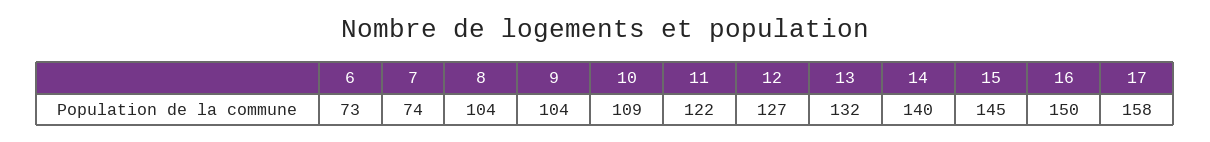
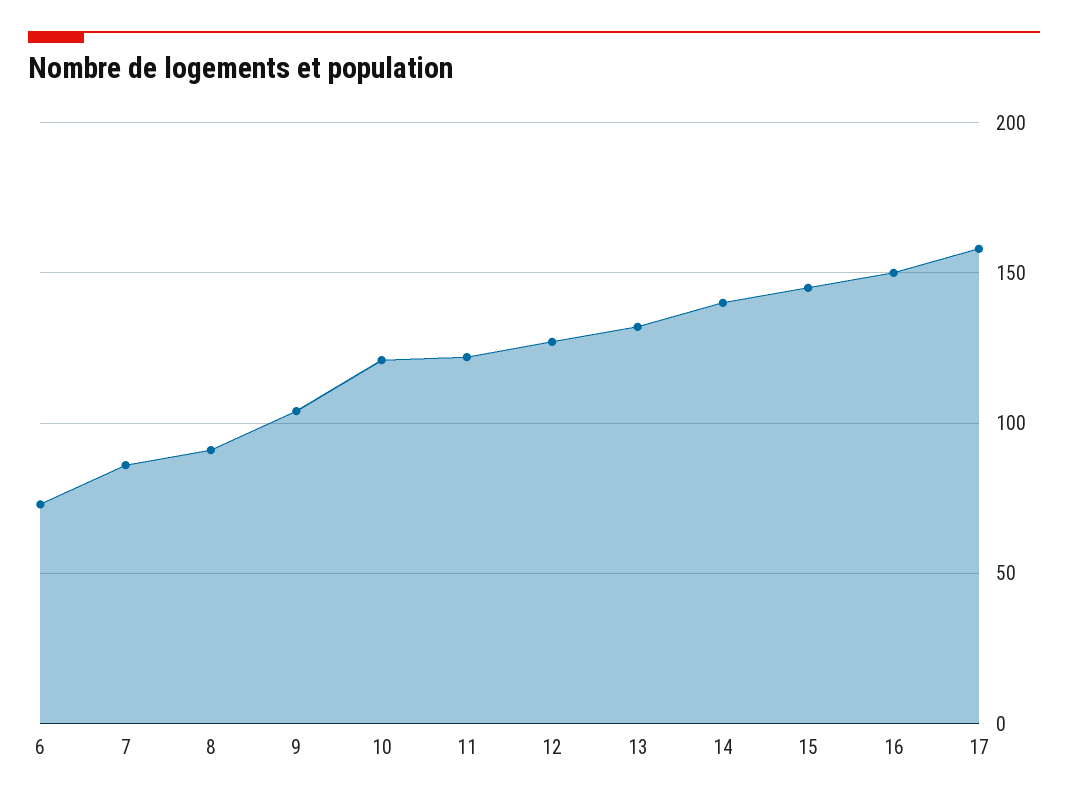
7: 74 -> 85
8: 104 -> 90
10: 109 -> 120

